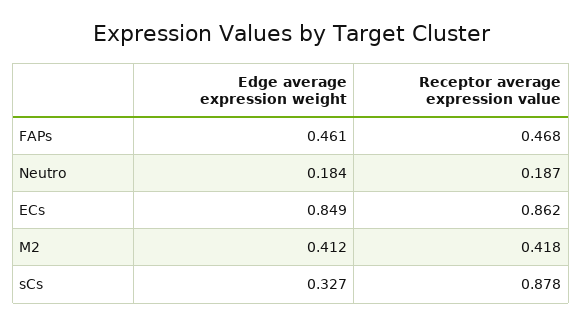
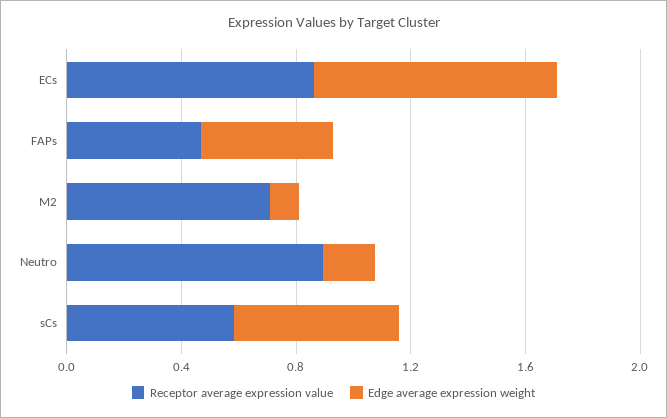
Receptor average expression value, Neutro: 0.187 -> 0.9
Edge average expression weight, M2: 0.412 -> 0.1
Receptor average expression value, M2: 0.418 -> 0.7
Edge average expression weight, sCs: 0.327 -> 0.6
Receptor average expression value, sCs: 0.878 -> 0.6

